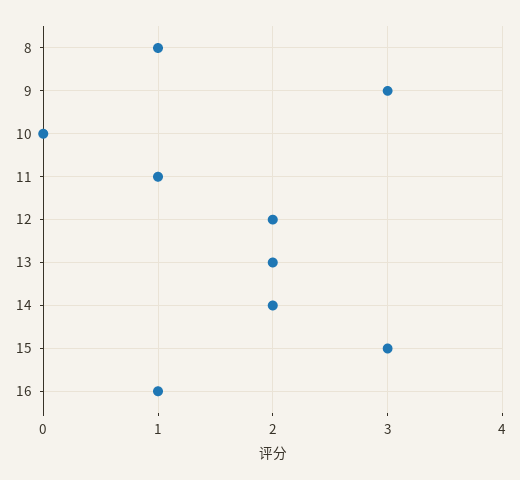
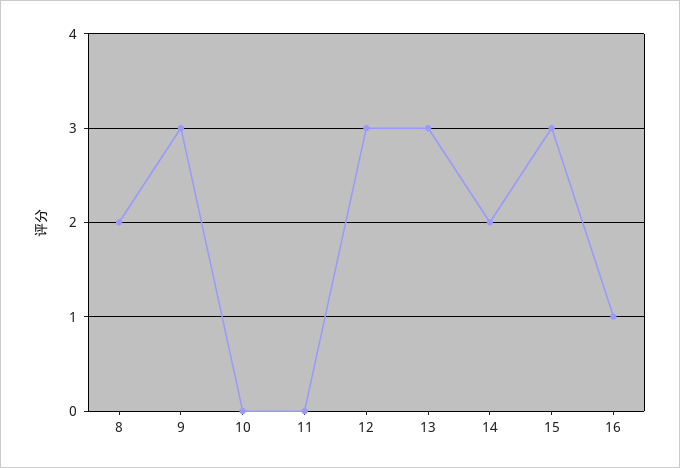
8: 1 -> 2
11: 1 -> 0
12: 2 -> 3
13: 2 -> 3

